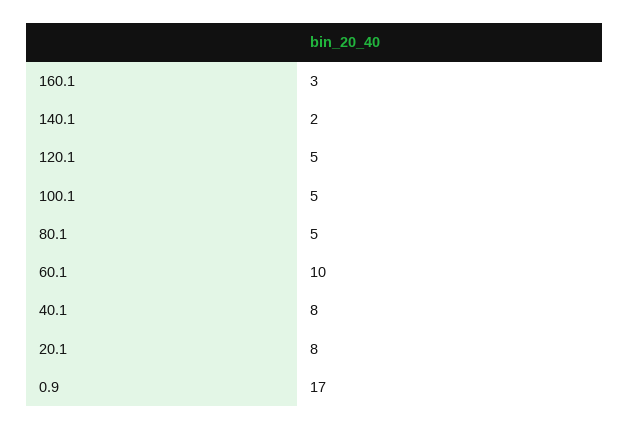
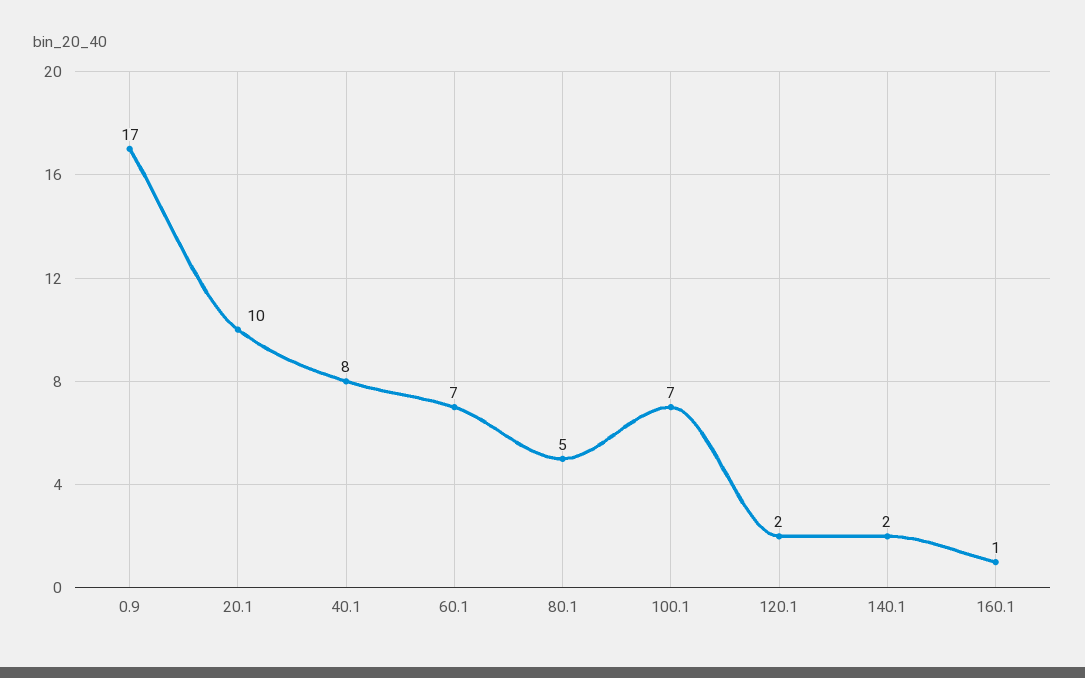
160.1: 3 -> 1
120.1: 5 -> 2
100.1: 5 -> 7
60.1: 10 -> 7
20.1: 8 -> 10

